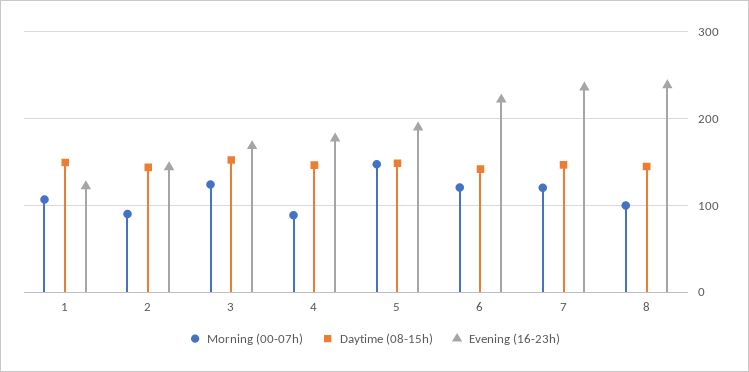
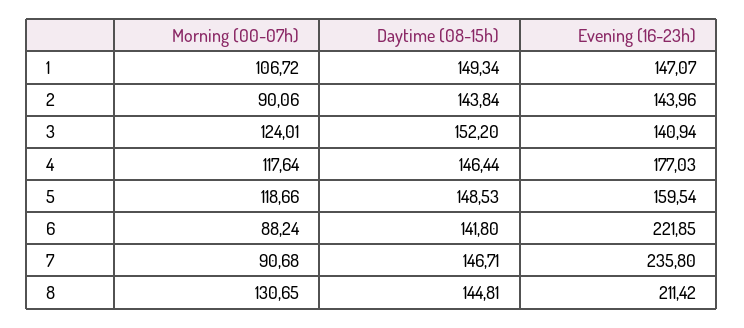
Evening (16-23h), 1: 120 -> 147.07
Evening (16-23h), 3: 170 -> 140.94
Morning (00-07h), 4: 90 -> 117.64
Morning (00-07h), 5: 150 -> 118.66
Evening (16-23h), 5: 190 -> 159.54
Morning (00-07h), 6: 120 -> 88.24
Morning (00-07h), 7: 120 -> 90.68
Morning (00-07h), 8: 100 -> 130.65
Evening (16-23h), 8: 240 -> 211.42

